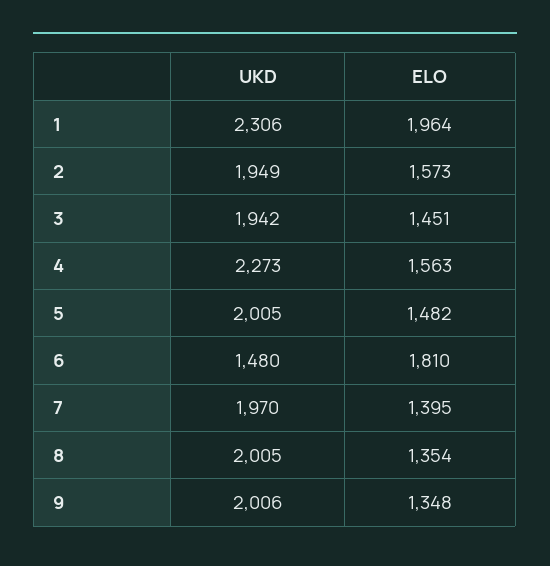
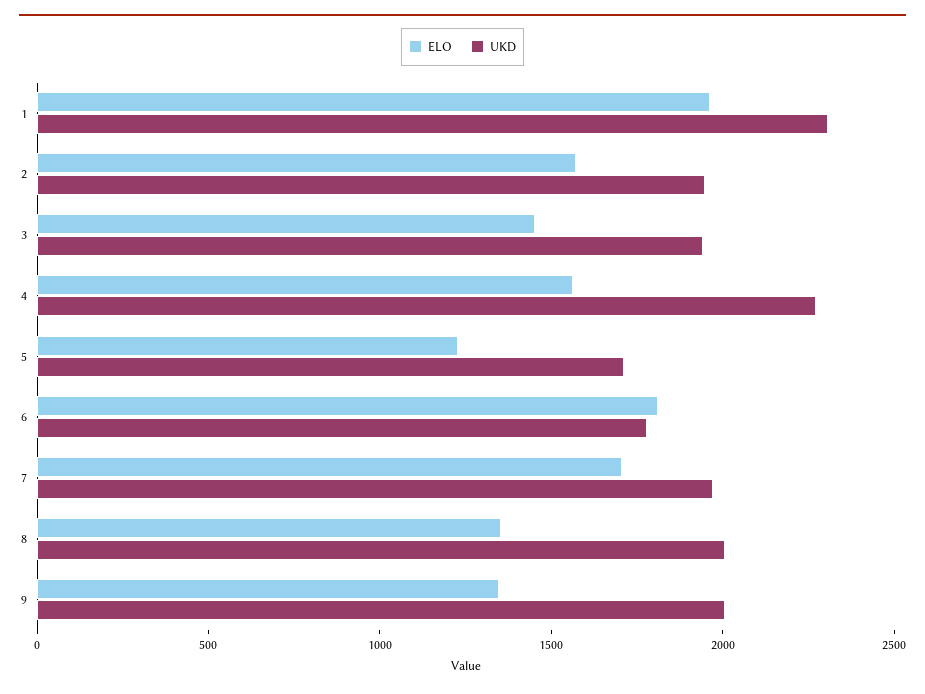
UKD, 5: 2005 -> 1700
ELO, 5: 1482 -> 1200
UKD, 6: 1480 -> 1800
ELO, 7: 1395 -> 1700

